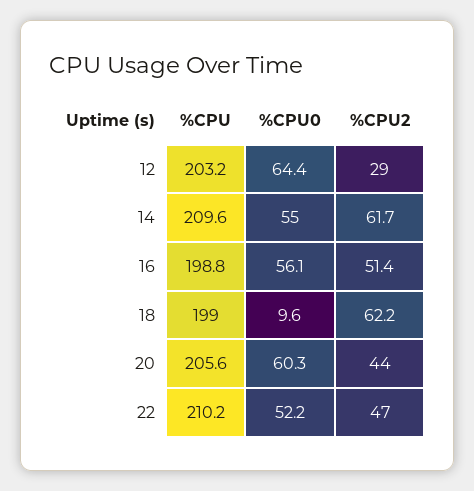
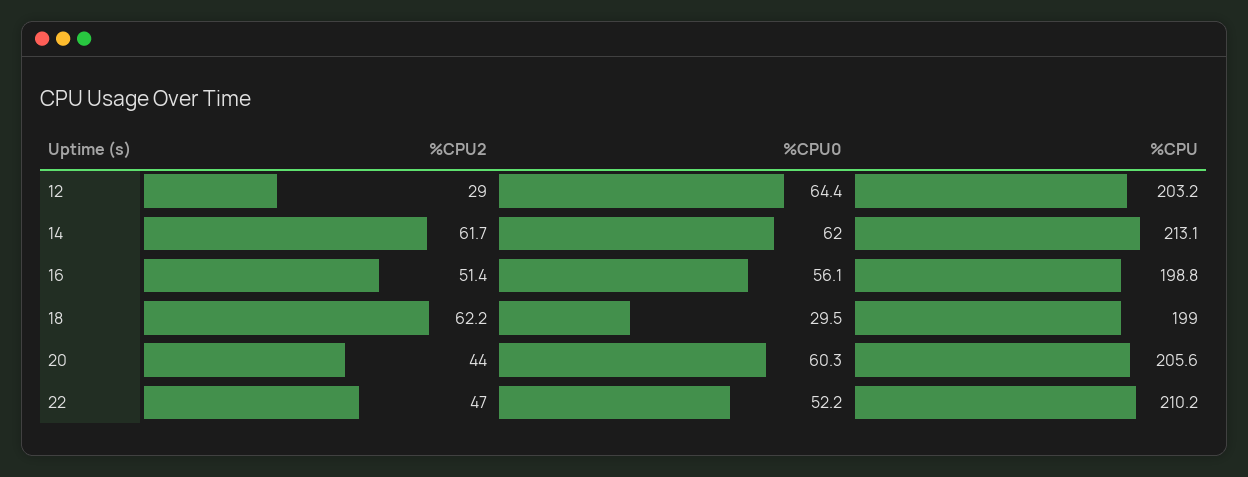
%CPU, 14: 209.6 -> 213.1
%CPU0, 14: 55 -> 62
%CPU0, 18: 9.6 -> 29.5

